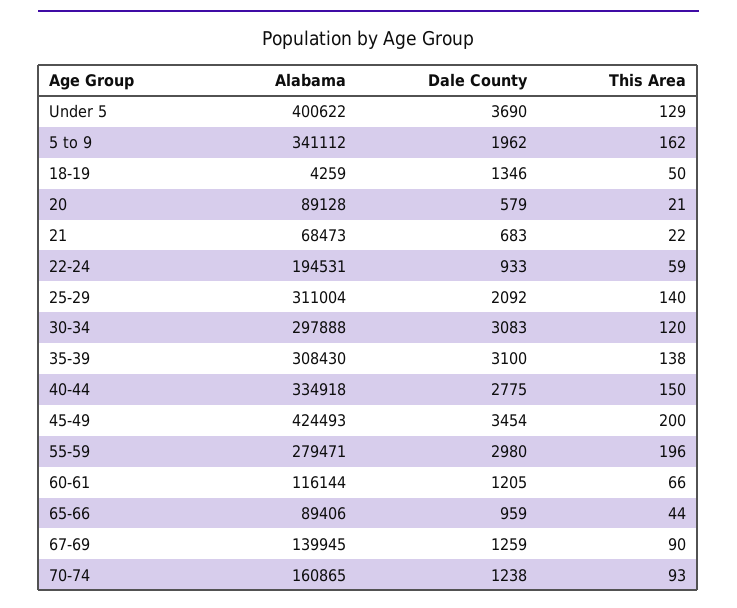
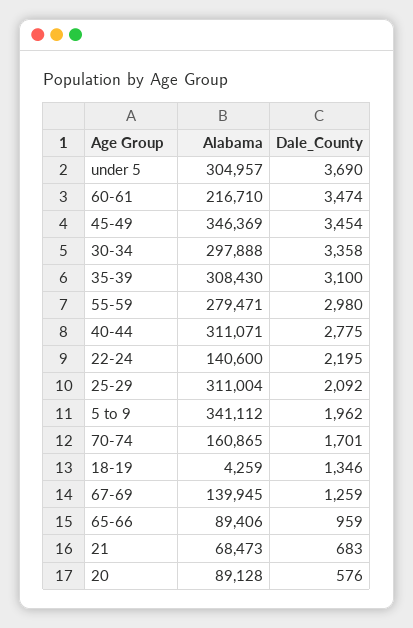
Alabama, Under 5: 400622 -> 304957
This Area, Under 5: 129 -> none
This Area, 5 to 9: 162 -> none
This Area, 18-19: 50 -> none
Dale County, 20: 579 -> 576
This Area, 20: 21 -> none
This Area, 21: 22 -> none
Alabama, 22-24: 194531 -> 140600
Dale County, 22-24: 933 -> 2195
This Area, 22-24: 59 -> none
This Area, 25-29: 140 -> none
Dale County, 30-34: 3083 -> 3358
This Area, 30-34: 120 -> none
This Area, 35-39: 138 -> none
Alabama, 40-44: 334918 -> 311071
This Area, 40-44: 150 -> none
Alabama, 45-49: 424493 -> 346369
This Area, 45-49: 200 -> none
This Area, 55-59: 196 -> none
Alabama, 60-61: 116144 -> 216710
Dale County, 60-61: 1205 -> 3474
This Area, 60-61: 66 -> none
This Area, 65-66: 44 -> none
This Area, 67-69: 90 -> none
Dale County, 70-74: 1238 -> 1701
This Area, 70-74: 93 -> none

